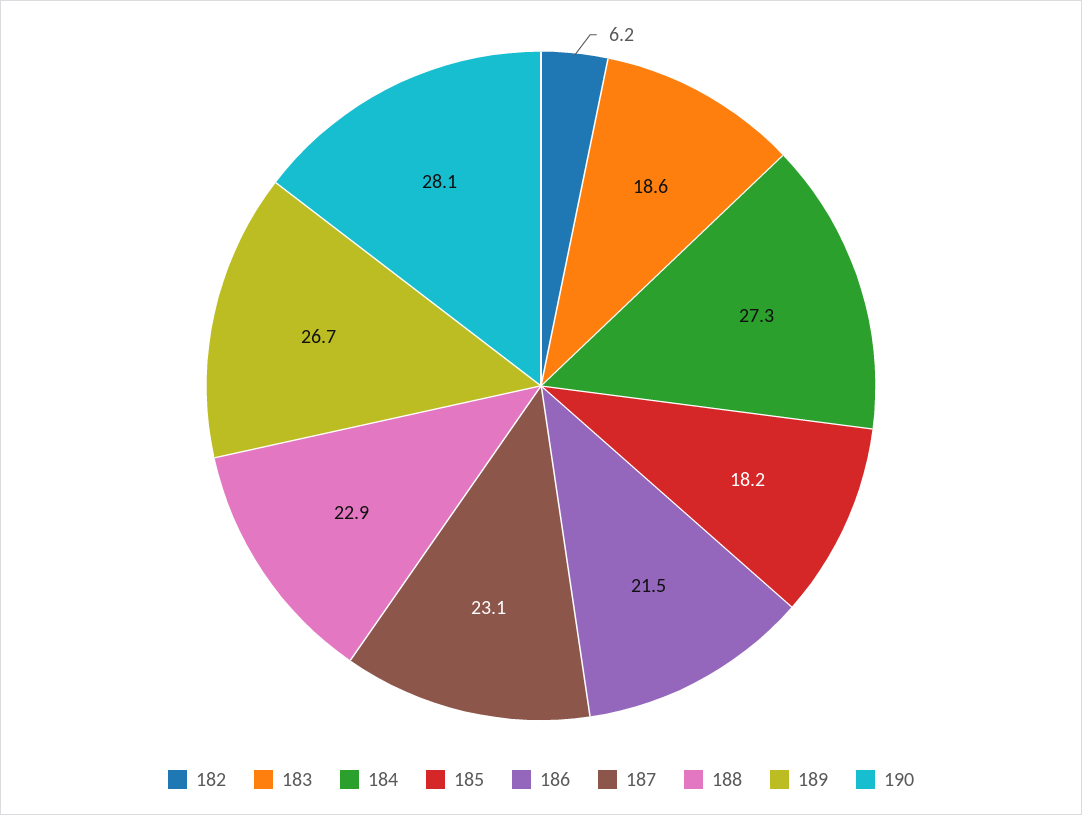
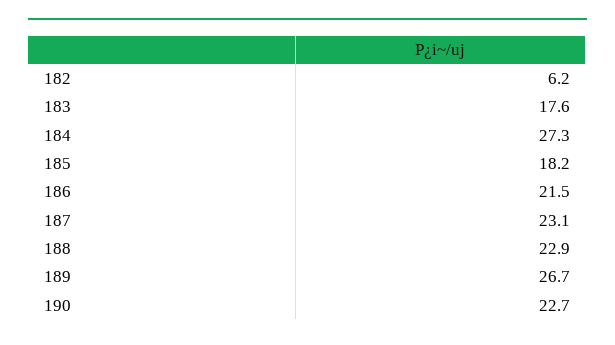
183: 18.6 -> 17.6
190: 28.1 -> 22.7

